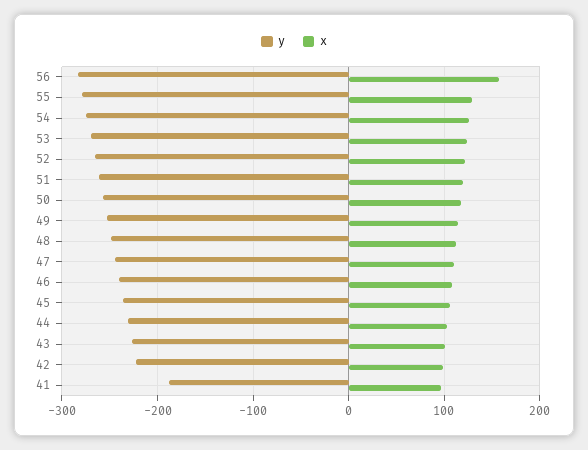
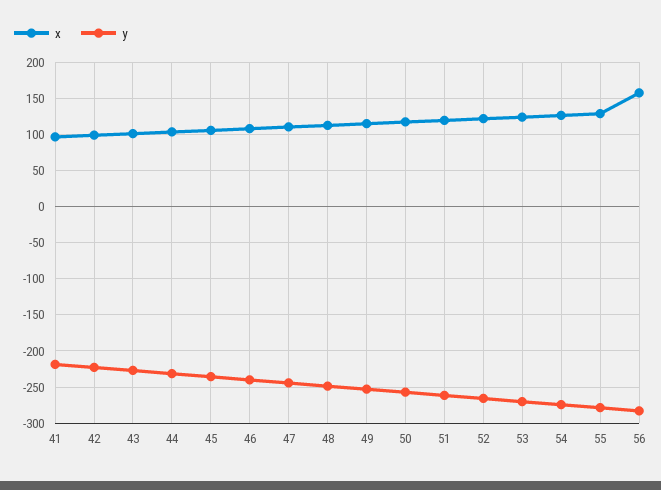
y, 41: -190 -> -220

